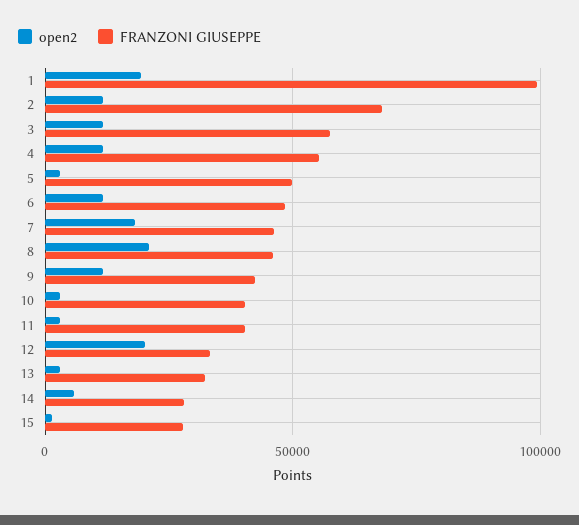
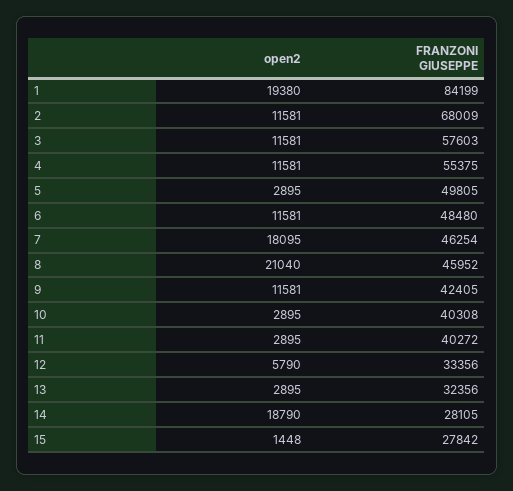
FRANZONI GIUSEPPE, 1: 100000 -> 84199
open2, 12: 20000 -> 5790
open2, 14: 5000 -> 18790

